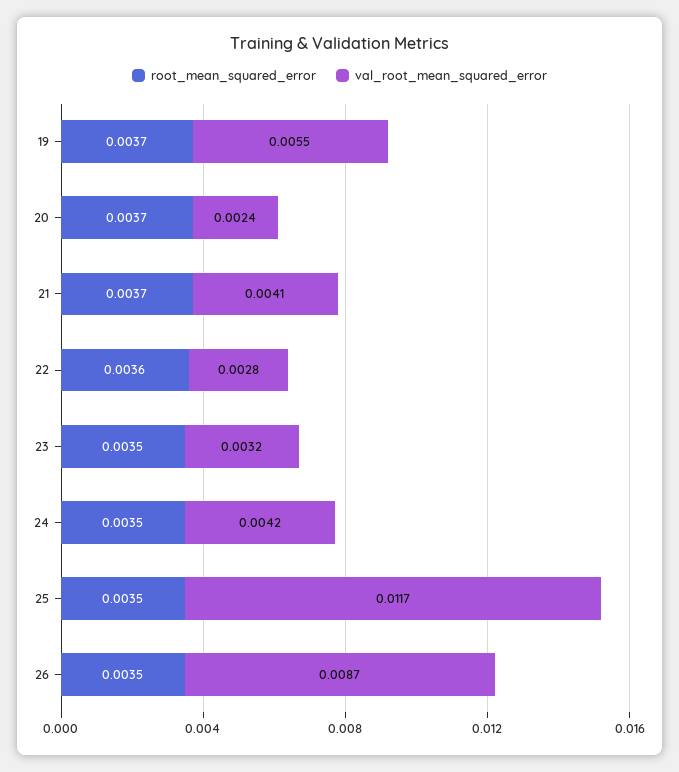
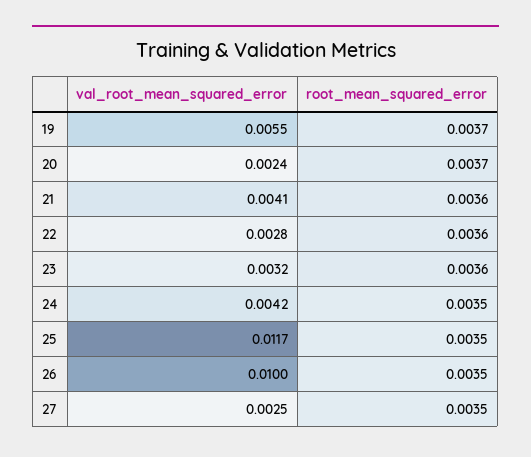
root_mean_squared_error, 21: 0.0037 -> 0.0036
root_mean_squared_error, 23: 0.0035 -> 0.0036
val_root_mean_squared_error, 26: 0.0087 -> 0.01
val_root_mean_squared_error, 27: none -> 0.0025
root_mean_squared_error, 27: none -> 0.0035

